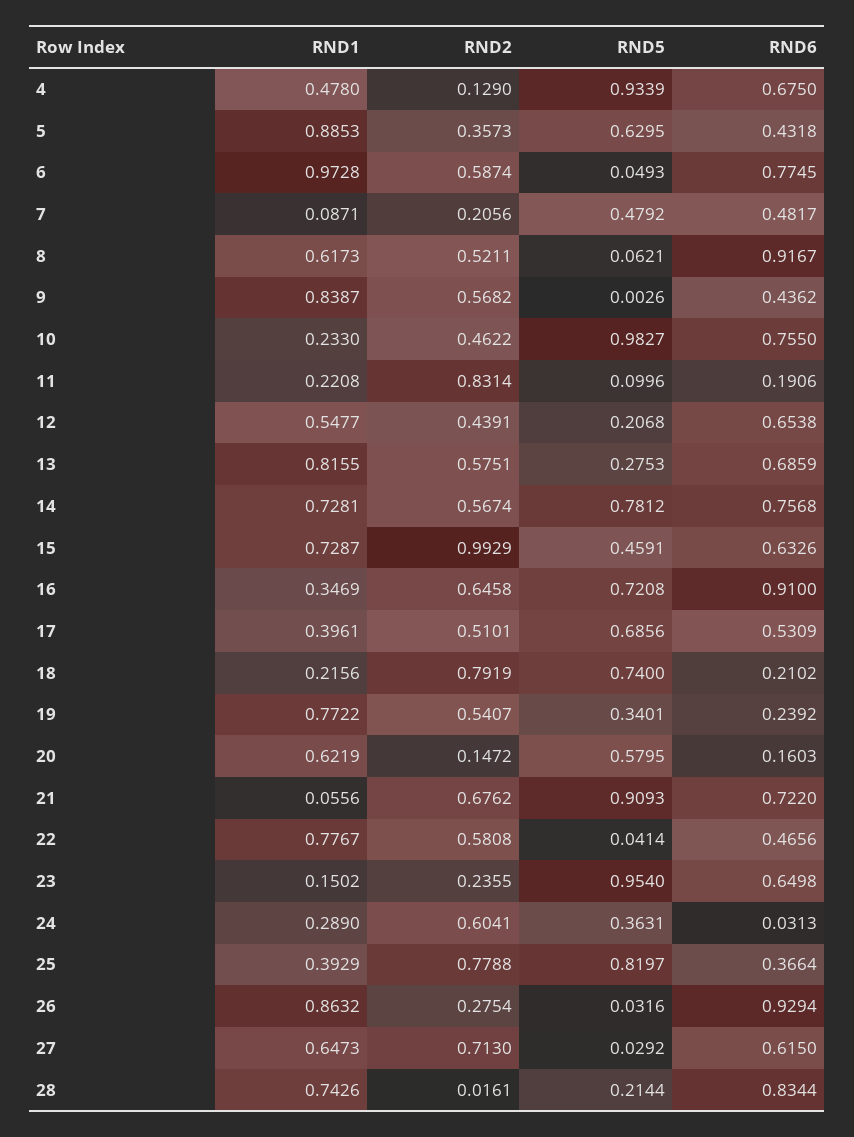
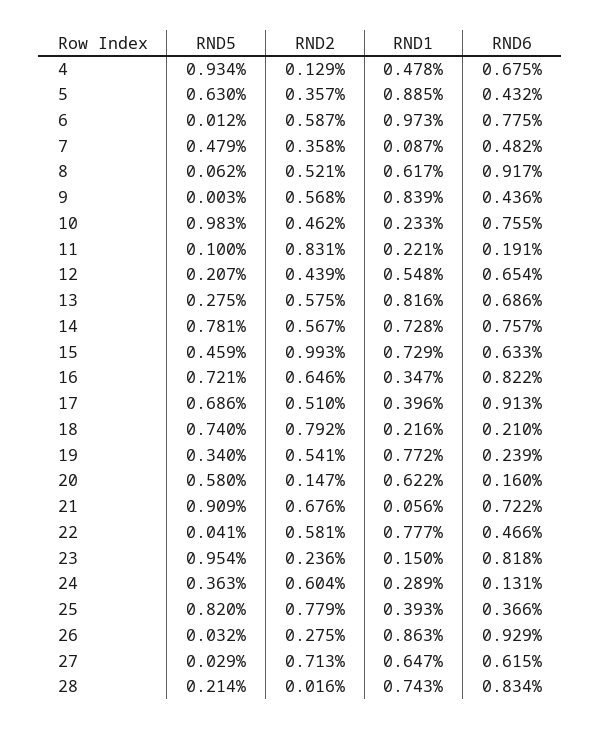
RND5, 6: 0.0493 -> 0.012
RND2, 7: 0.2056 -> 0.358
RND6, 16: 0.91 -> 0.822
RND6, 17: 0.5309 -> 0.913
RND6, 23: 0.6498 -> 0.818
RND6, 24: 0.0313 -> 0.131

